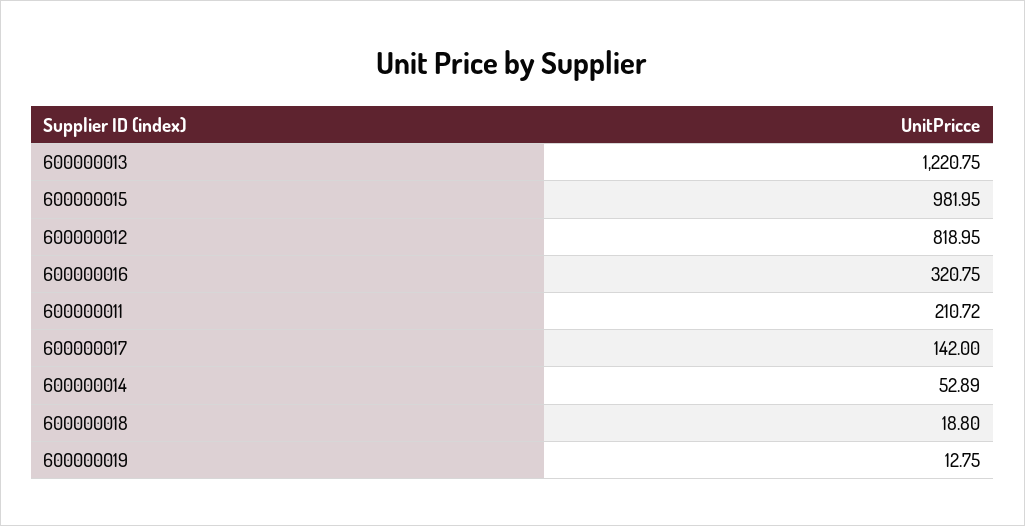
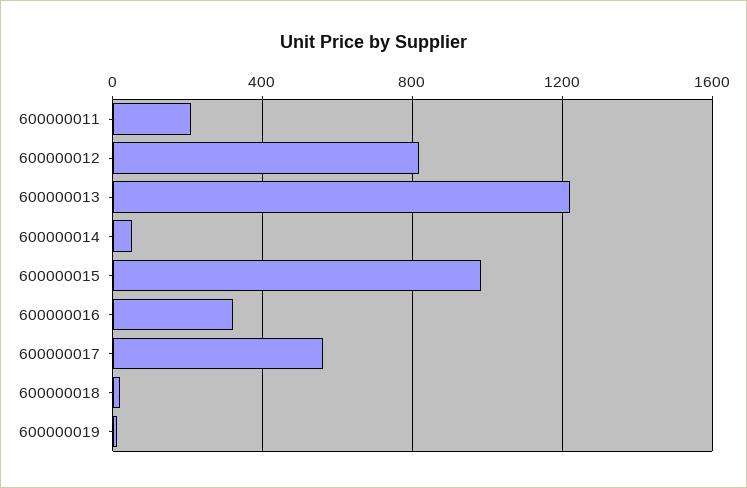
600000017: 142 -> 550

